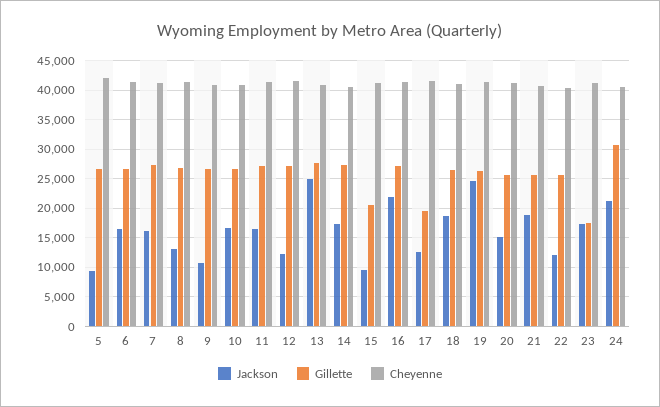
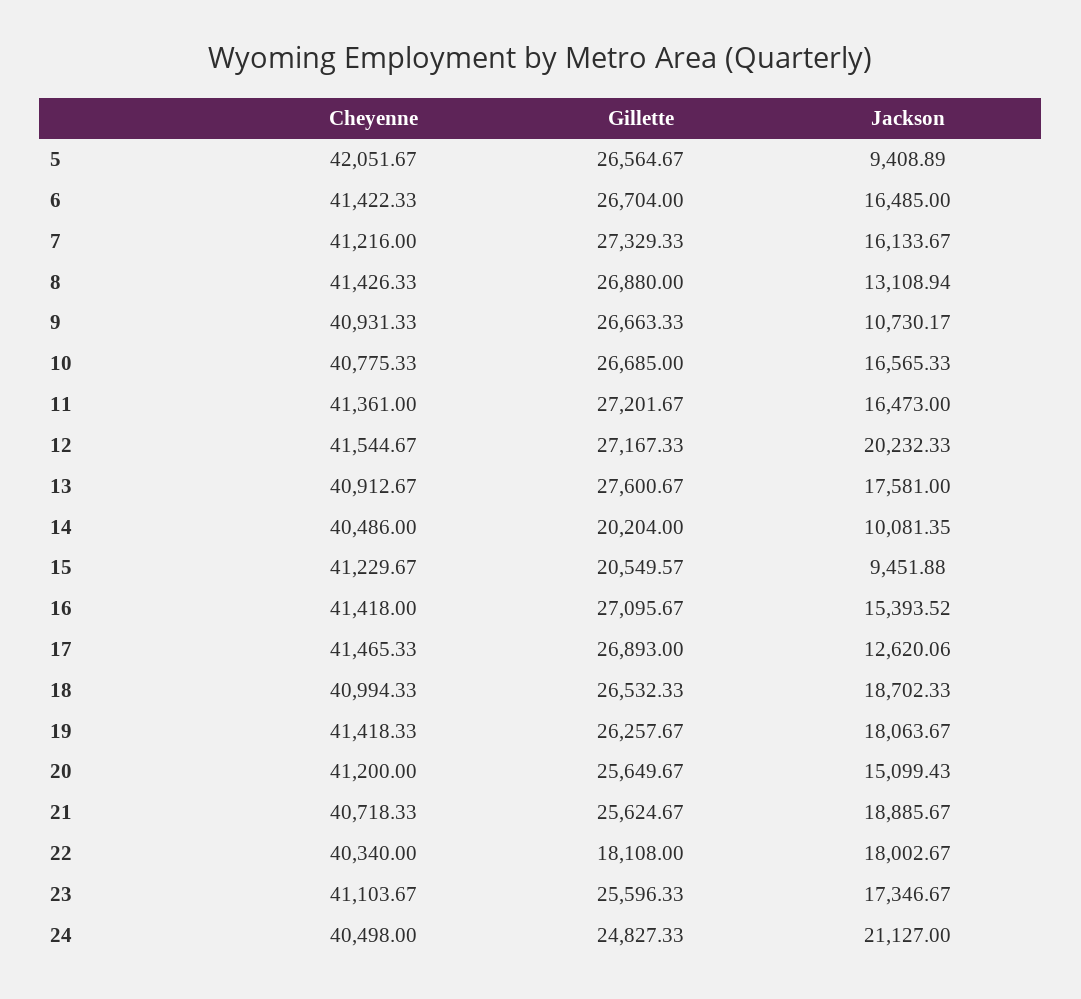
Jackson, 12: 12500 -> 20232.33
Jackson, 13: 25000 -> 17581
Jackson, 14: 17500 -> 10081.35
Gillette, 14: 27500 -> 20204
Jackson, 16: 22500 -> 15393.52
Gillette, 17: 20000 -> 26893
Jackson, 19: 25000 -> 18063.67
Jackson, 22: 12500 -> 18002.67
Gillette, 22: 25000 -> 18108
Gillette, 23: 17500 -> 25596.33
Gillette, 24: 30000 -> 24827.33

